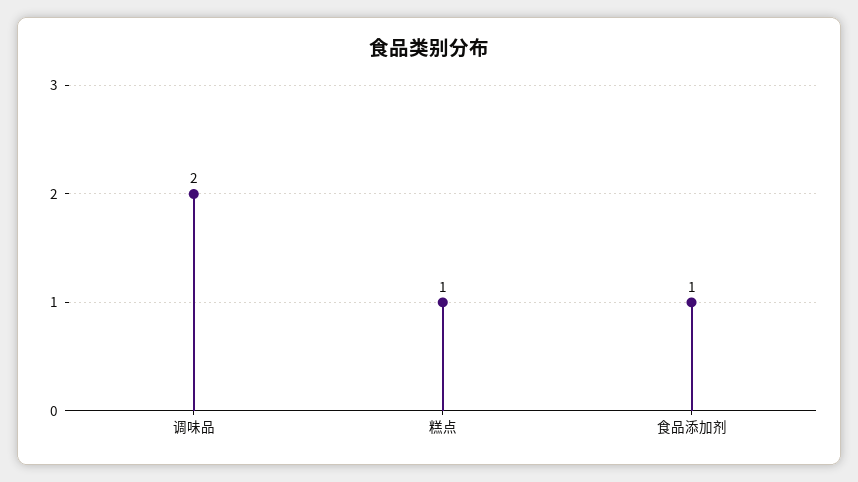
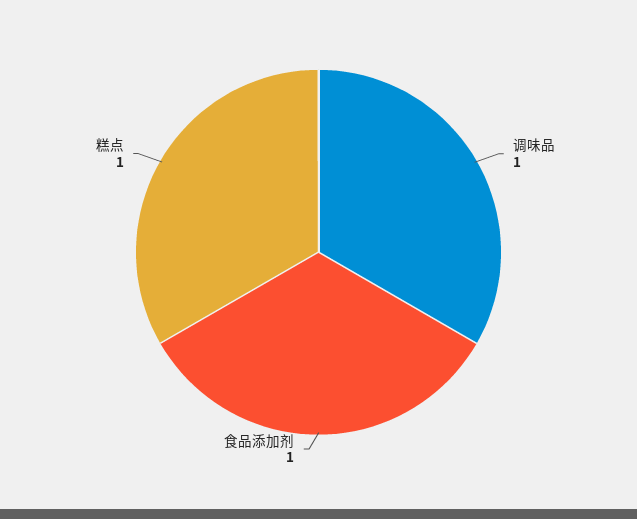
调味品: 2 -> 1

